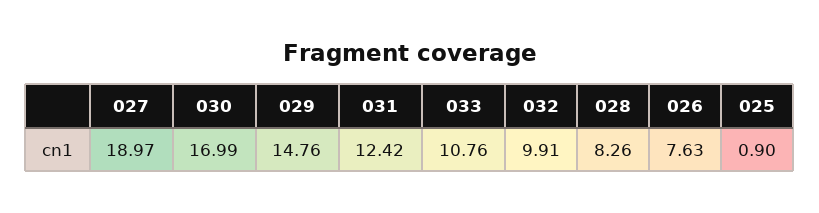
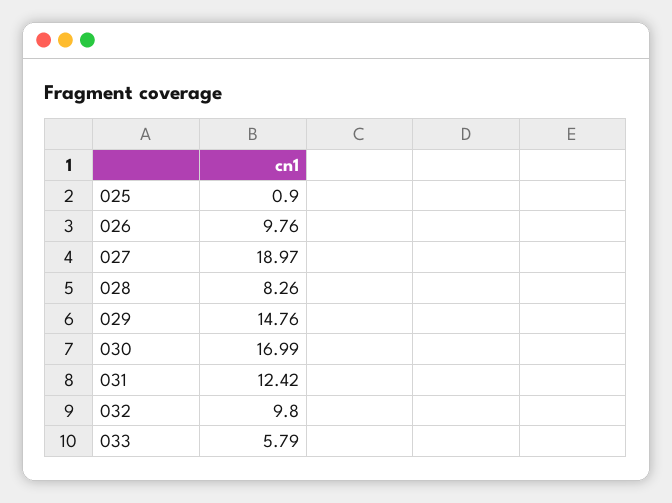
033: 10.76 -> 5.79
032: 9.91 -> 9.8
026: 7.63 -> 9.76

